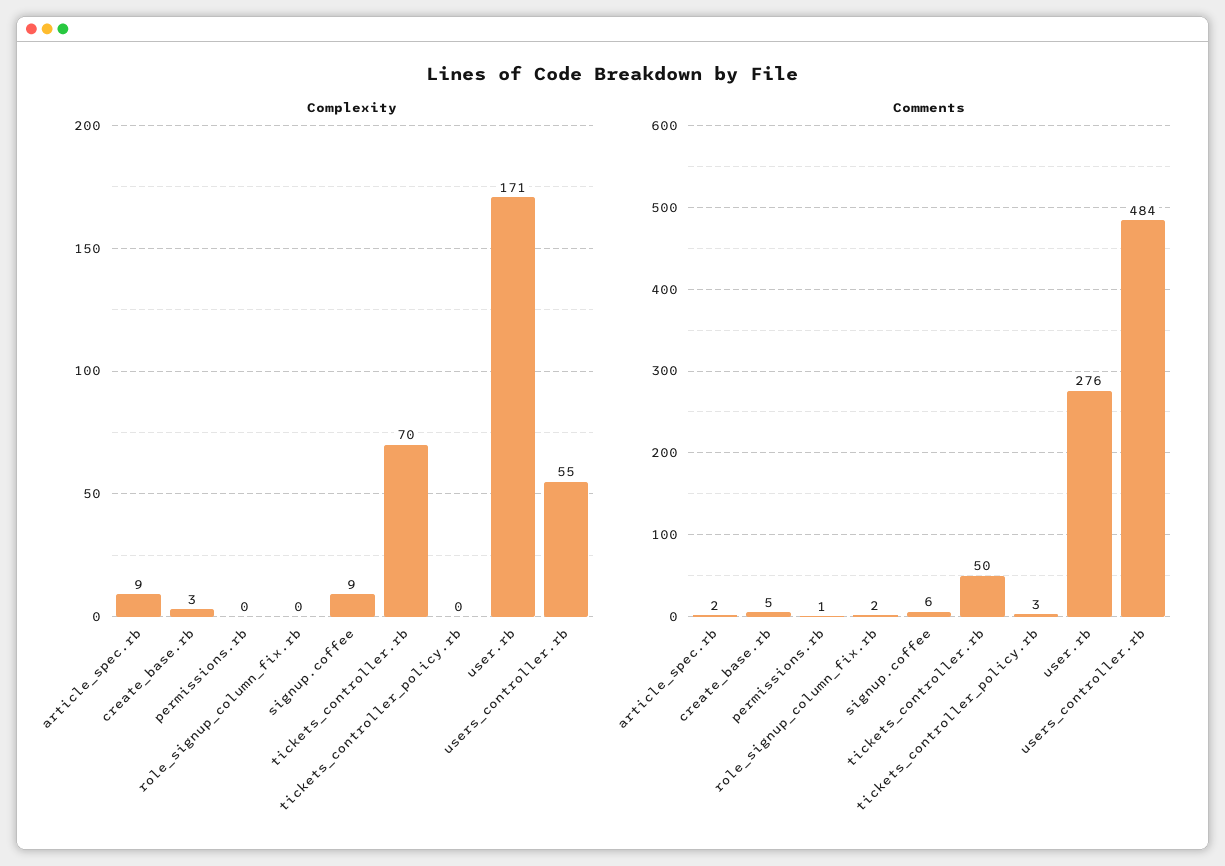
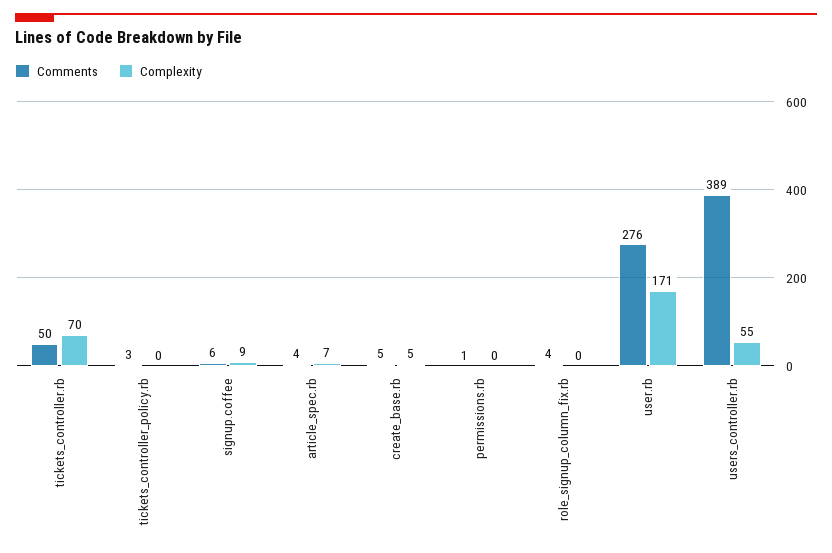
Complexity, article_spec.rb: 9 -> 7
Complexity, create_base.rb: 3 -> 5
Comments, article_spec.rb: 2 -> 4
Comments, role_signup_column_fix.rb: 2 -> 4
Comments, users_controller.rb: 484 -> 389

